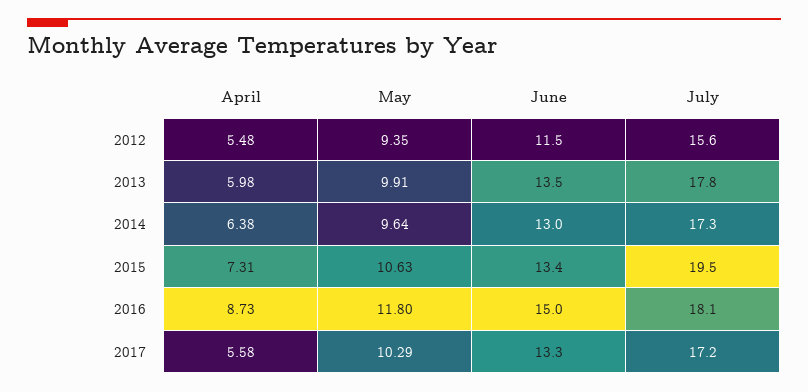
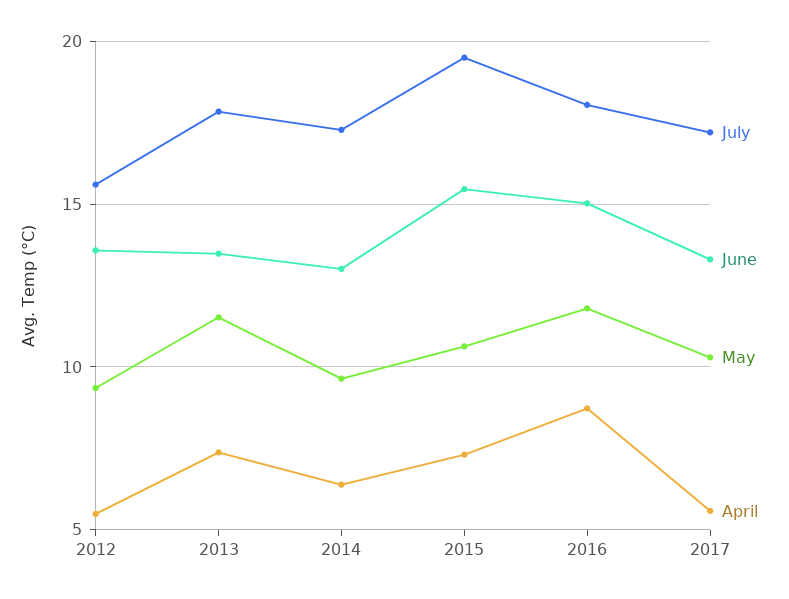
June, 2012: 11.5 -> 13.5
April, 2013: 5.98 -> 7.5
May, 2013: 9.91 -> 11.5
June, 2015: 13.4 -> 15.5

